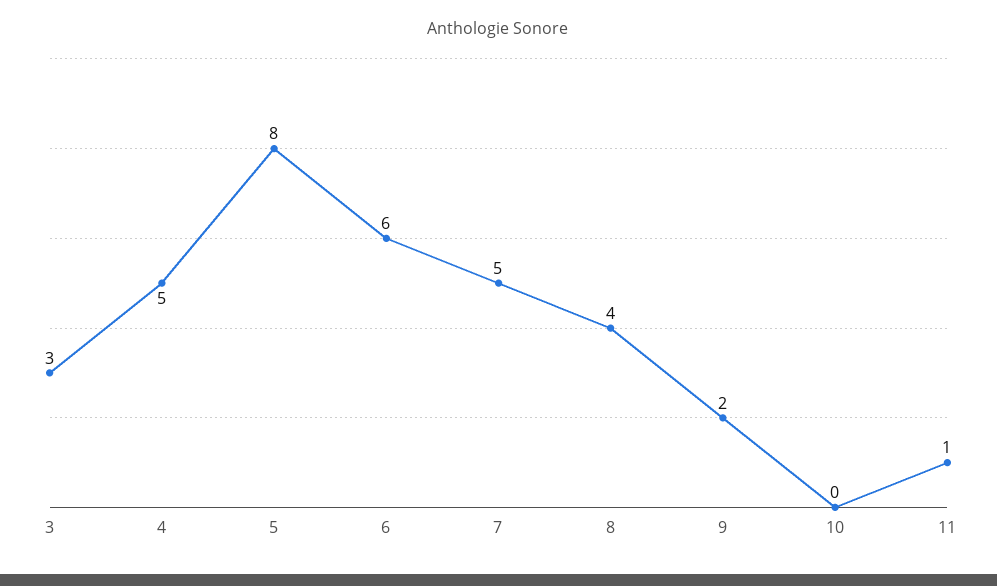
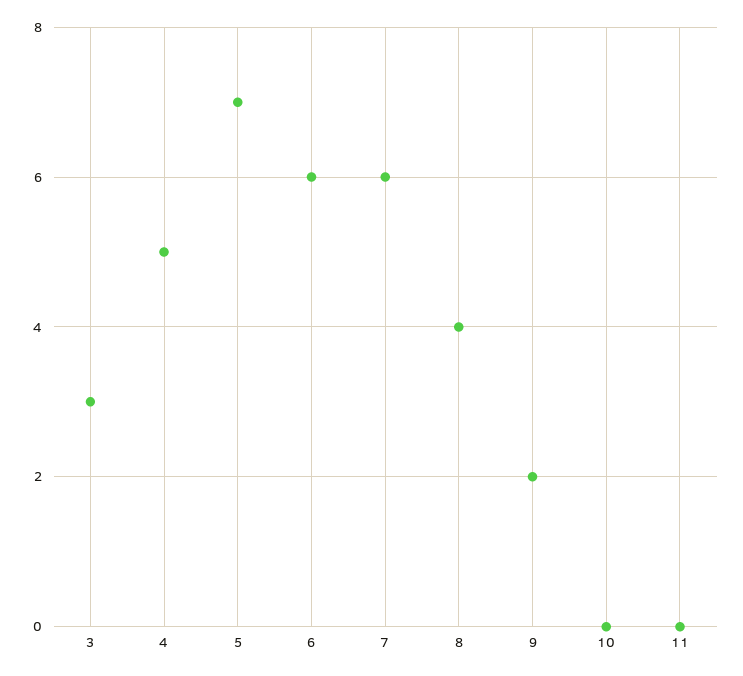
5: 8 -> 7
7: 5 -> 6
11: 1 -> 0

